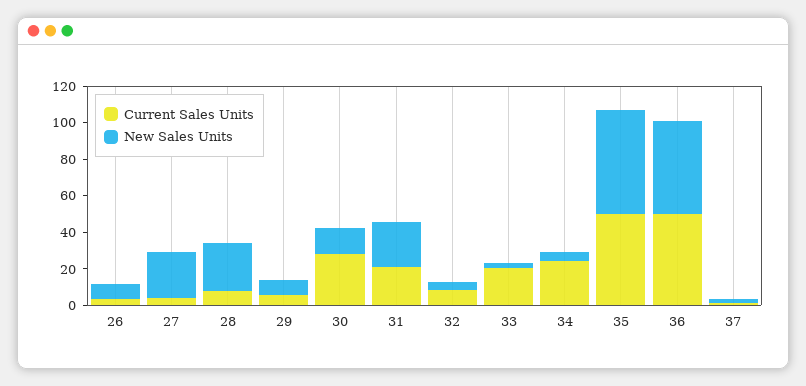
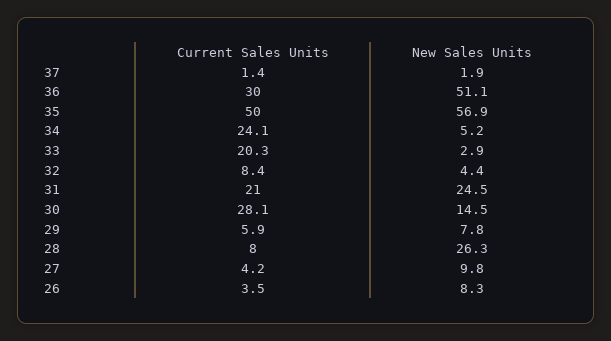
New Sales Units, 27: 25 -> 9.8
Current Sales Units, 36: 50 -> 30

